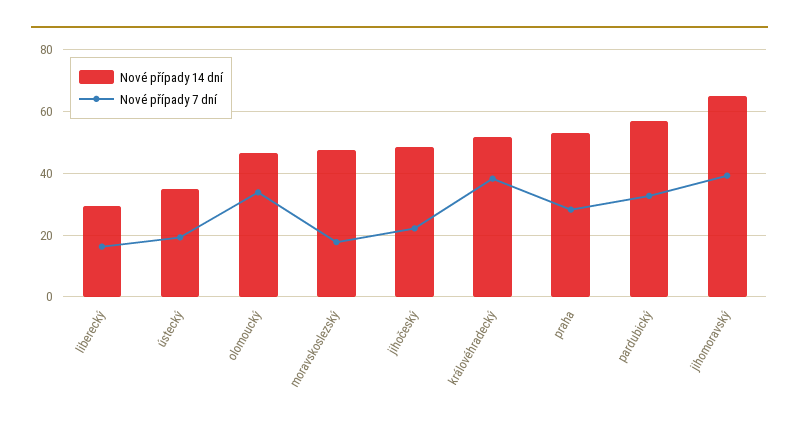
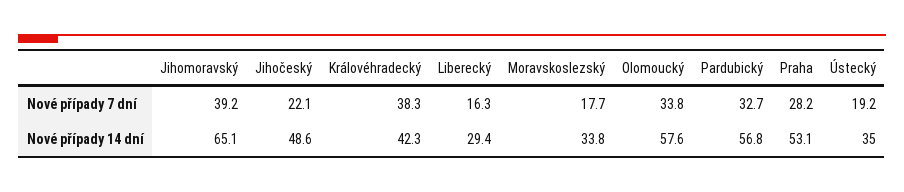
Nové případy 14 dní, olomoucký: 46 -> 57.6
Nové případy 14 dní, moravskoslezský: 48 -> 33.8
Nové případy 14 dní, královéhradecký: 52 -> 42.3

